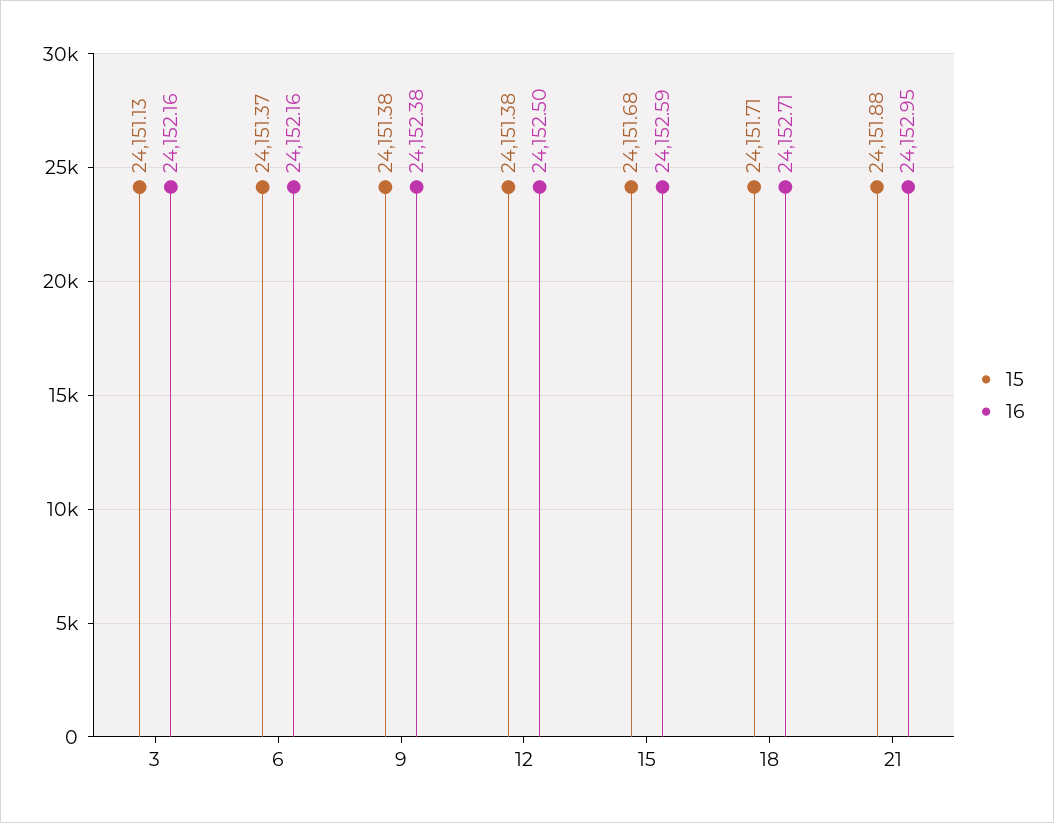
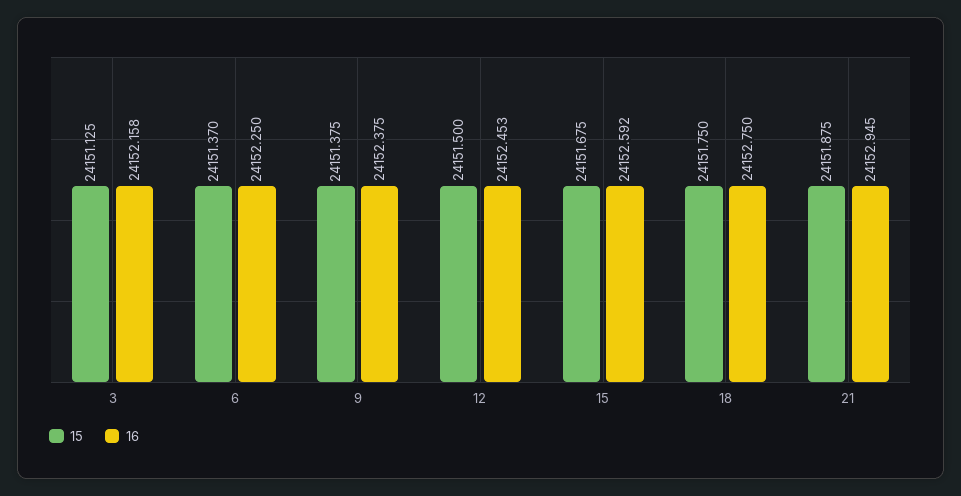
16, 6: 24152.16 -> 24152.25
15, 12: 24151.38 -> 24151.5
16, 12: 24152.5 -> 24152.453
15, 18: 24151.71 -> 24151.75
16, 18: 24152.71 -> 24152.75

